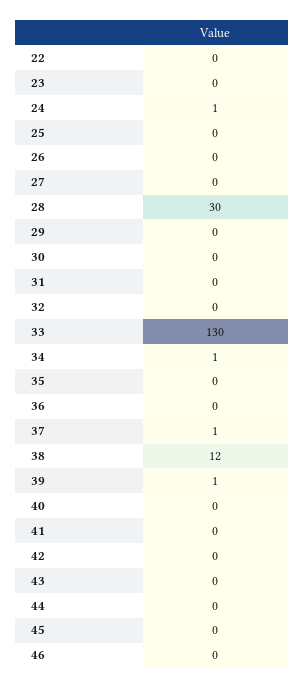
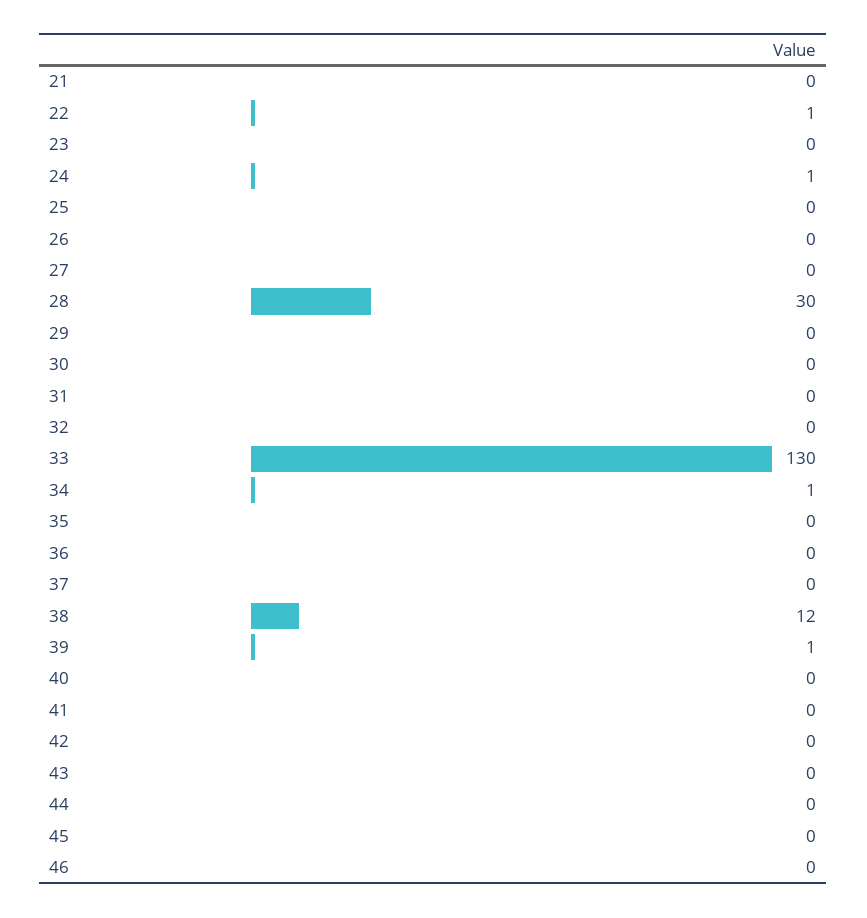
22: 0 -> 1
37: 1 -> 0
21: none -> 0

